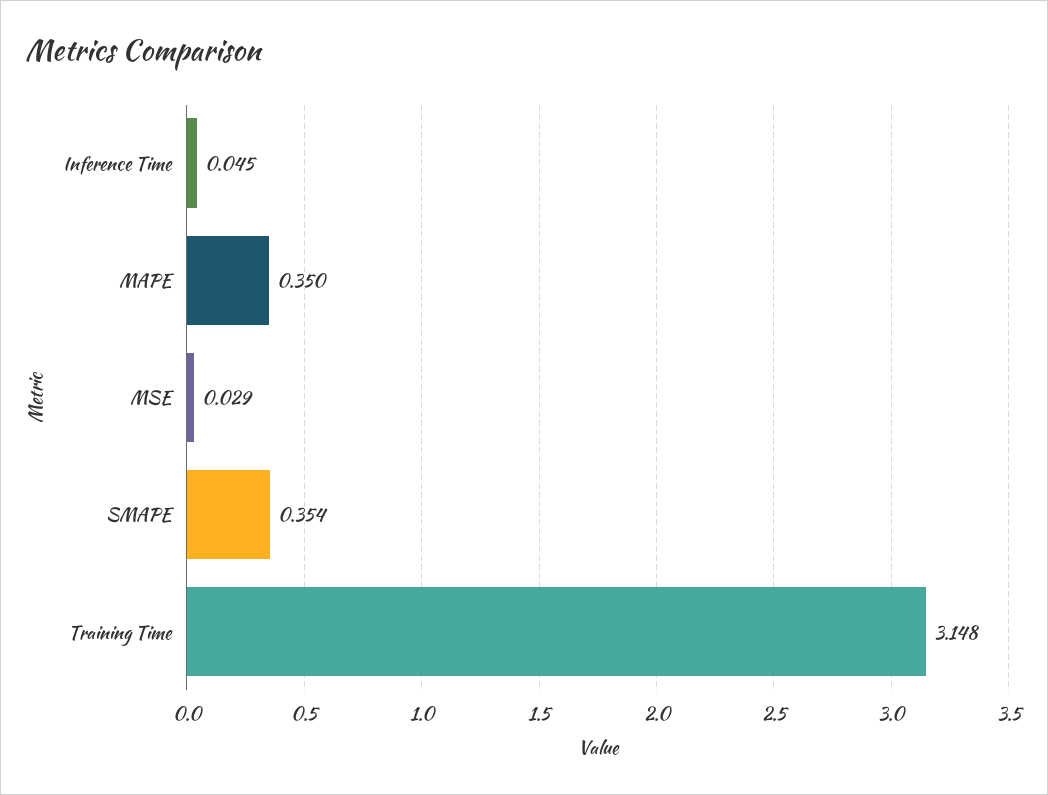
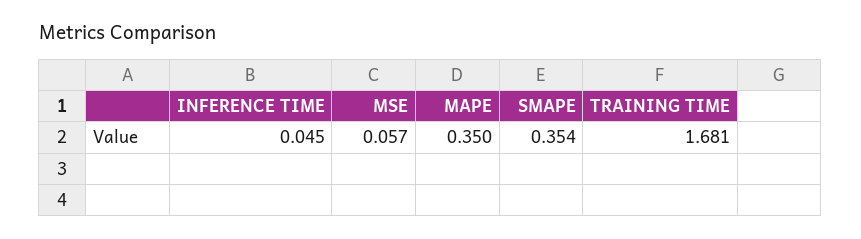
MSE: 0.029 -> 0.057
Training Time: 3.148 -> 1.681

